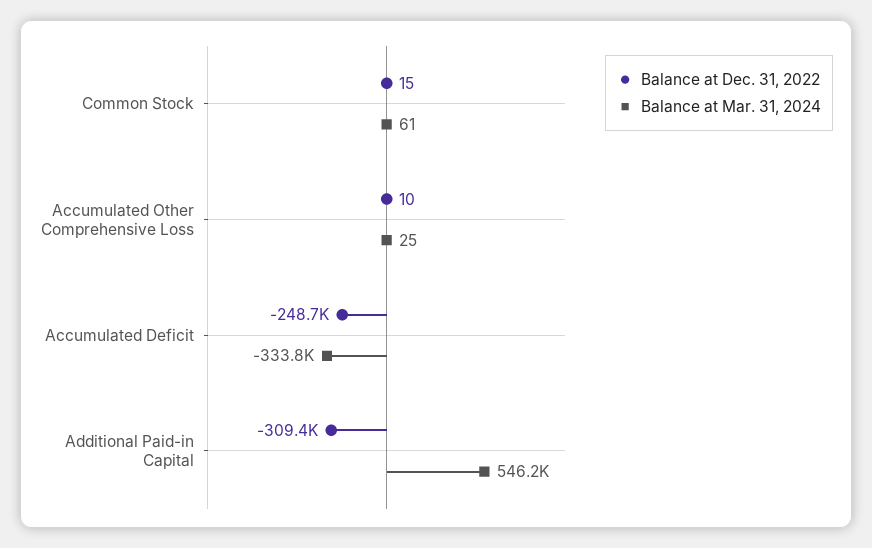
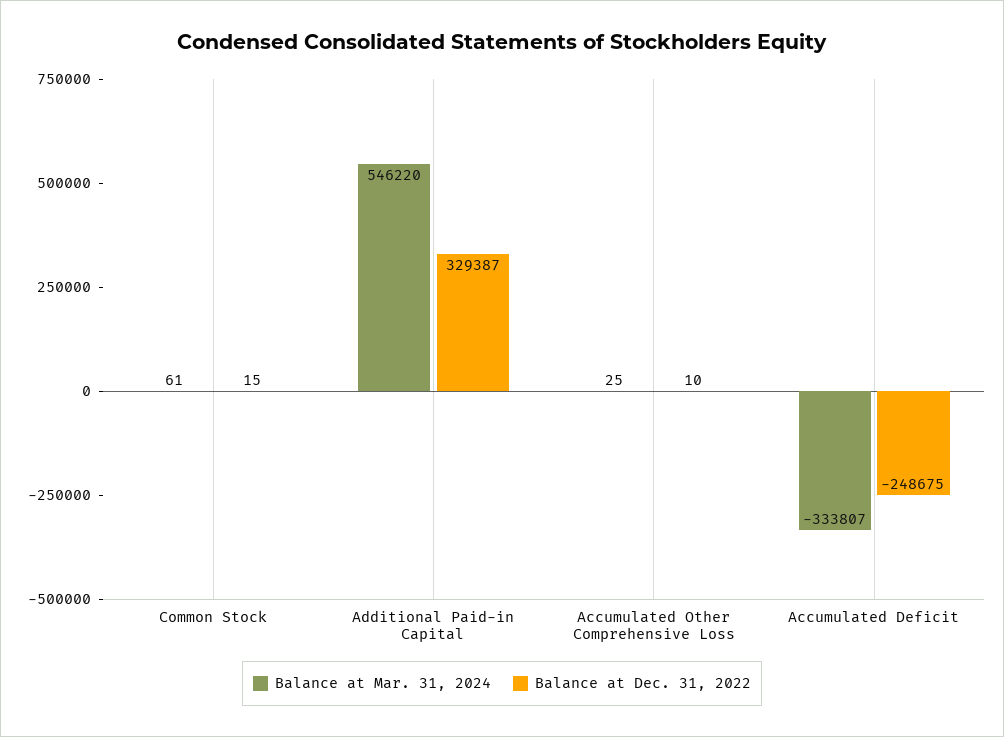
Balance at Dec. 31, 2022, Additional Paid-in Capital: -309400 -> 329387

